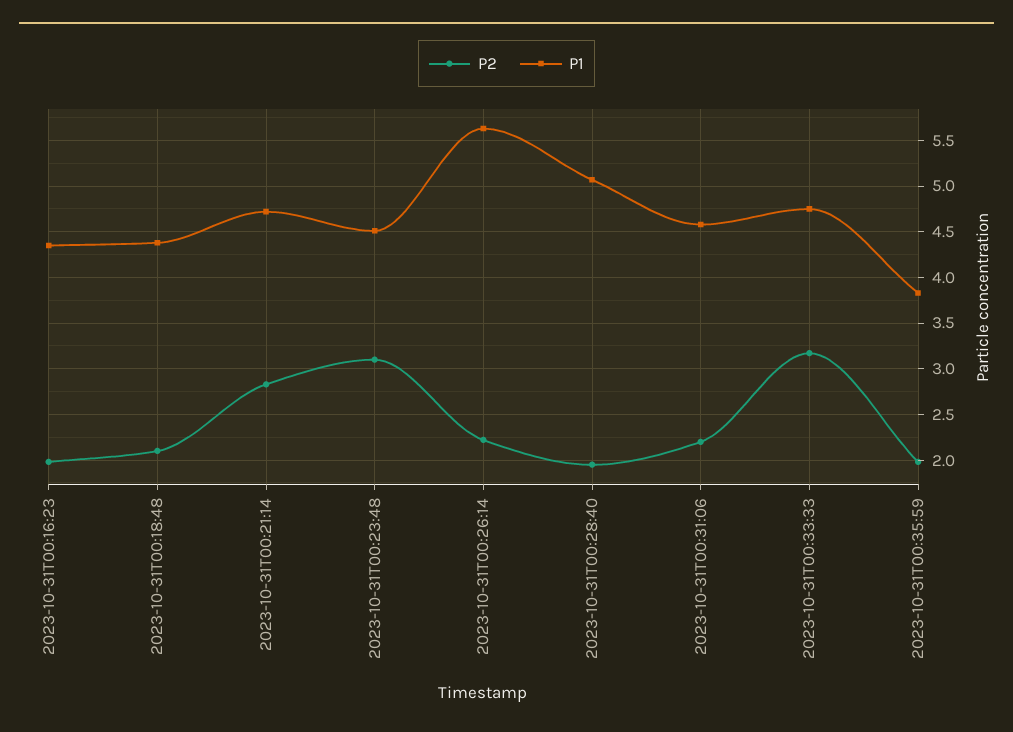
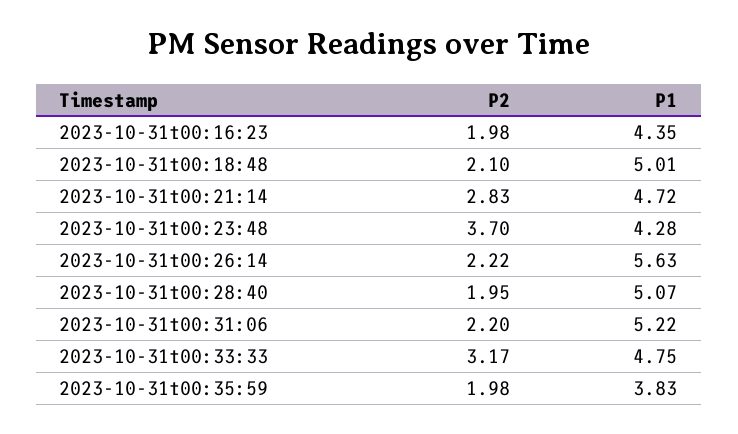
P1, 2023-10-31T00:18:48: 4.4 -> 5.01
P2, 2023-10-31T00:23:48: 3.1 -> 3.7
P1, 2023-10-31T00:23:48: 4.5 -> 4.28
P1, 2023-10-31T00:31:06: 4.6 -> 5.22

